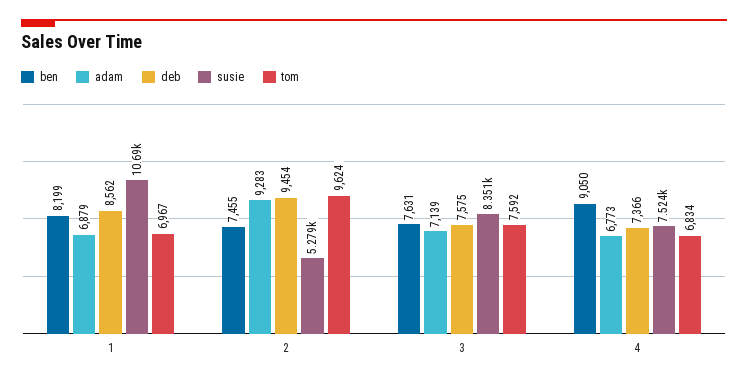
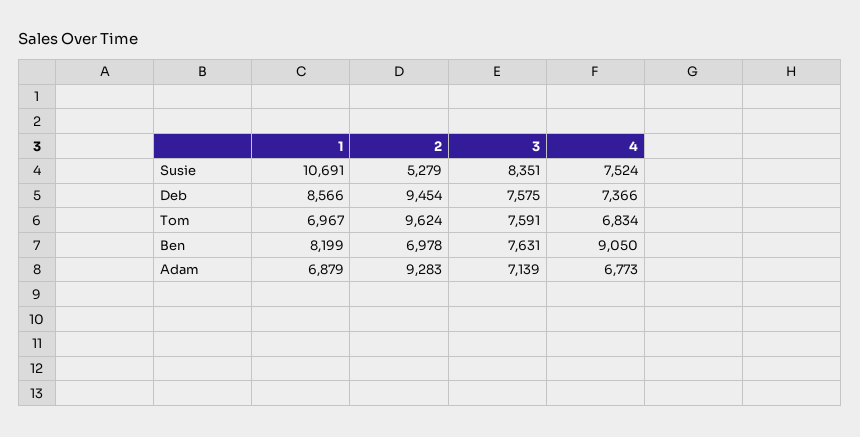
deb, 1: 8562 -> 8566
ben, 2: 7455 -> 6978
tom, 3: 7592 -> 7591

